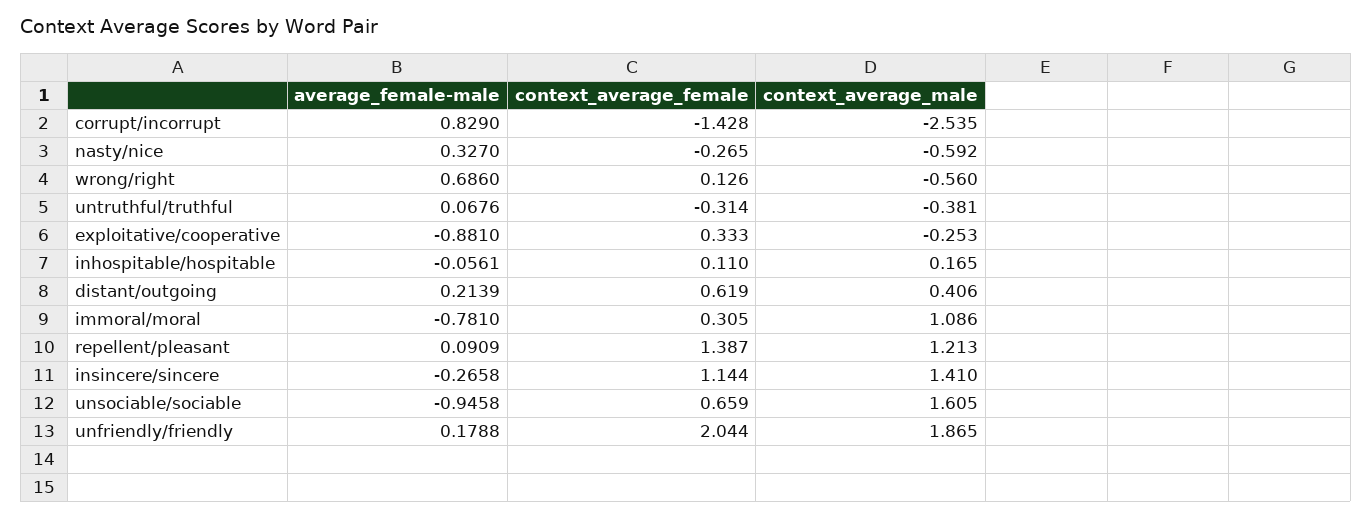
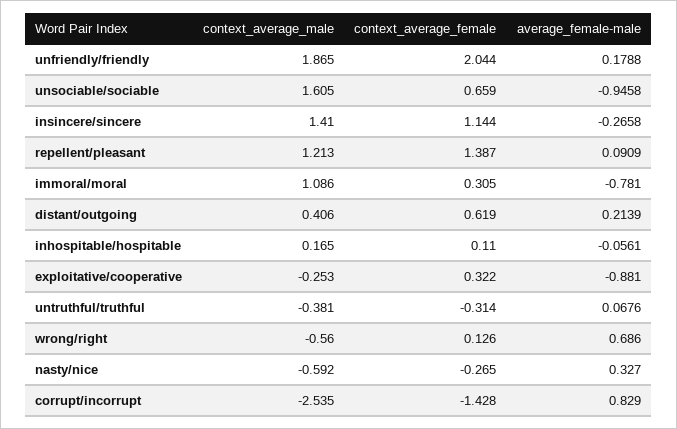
context_average_female, exploitative/cooperative: 0.333 -> 0.322

